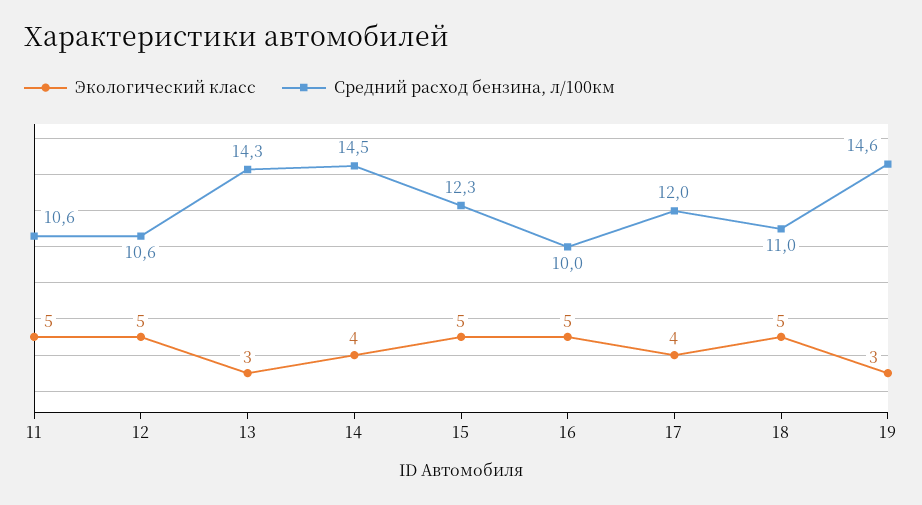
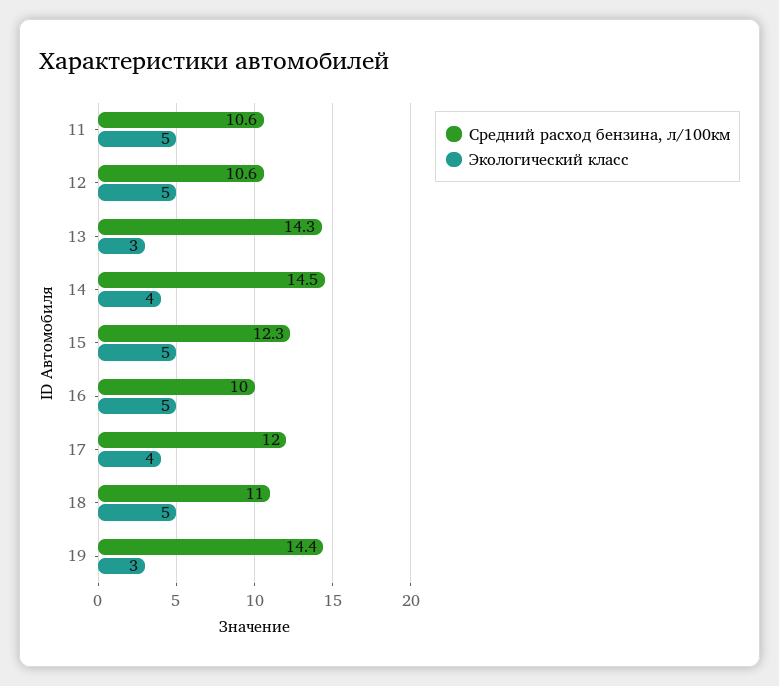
Средний расход бензина, л/100км, 19: 14.6 -> 14.4

